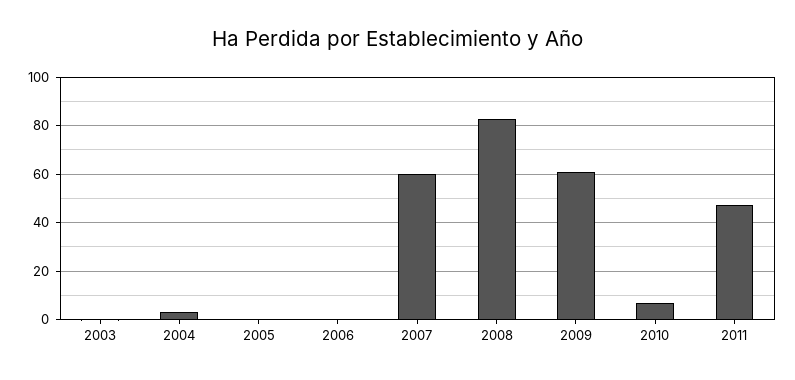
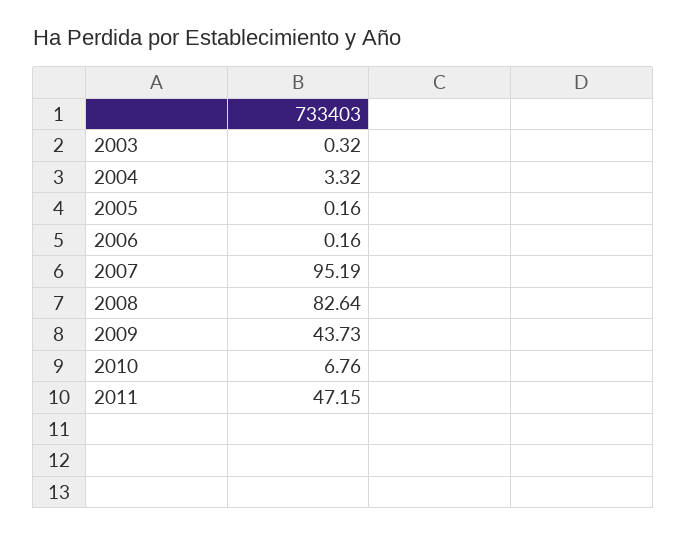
2007: 60 -> 95.19
2009: 60 -> 43.73

